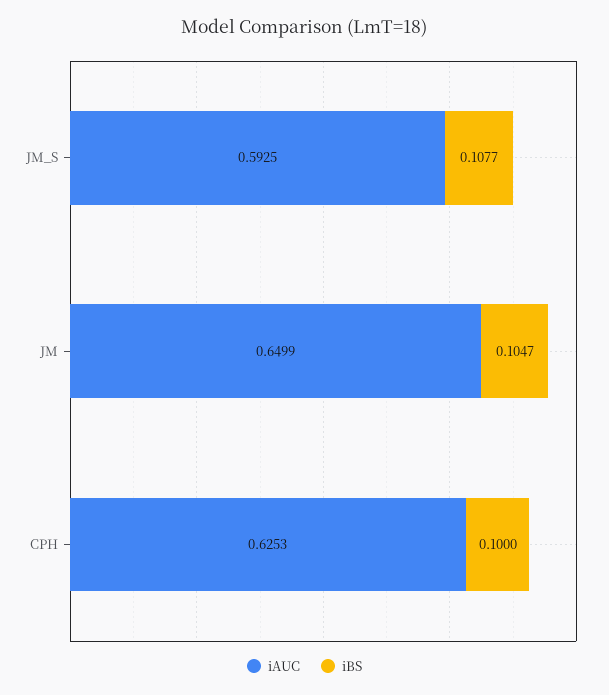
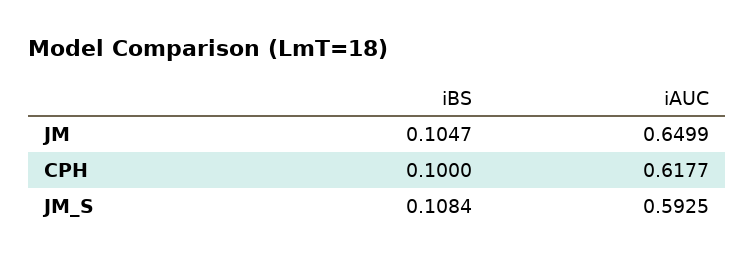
iBS, JM_S: 0.1077 -> 0.1084
iAUC, CPH: 0.6253 -> 0.6177

